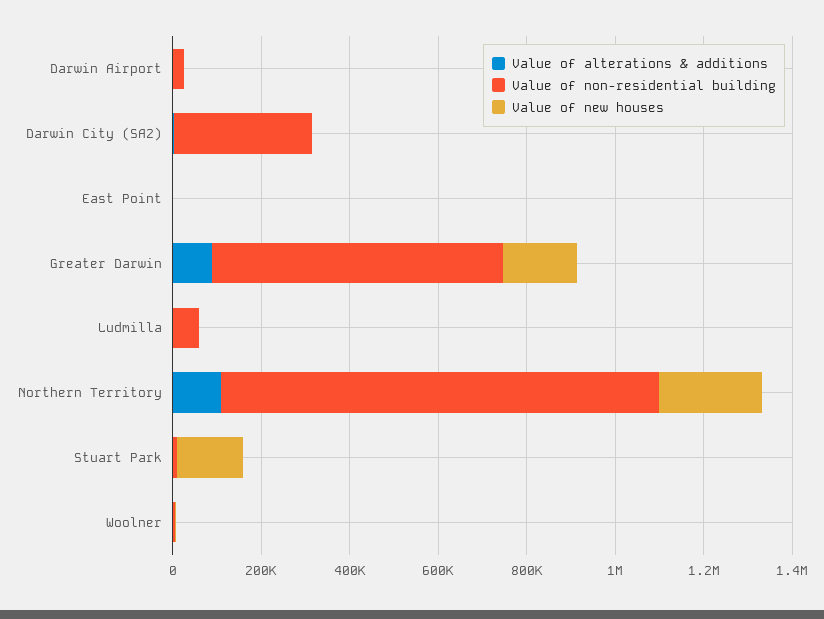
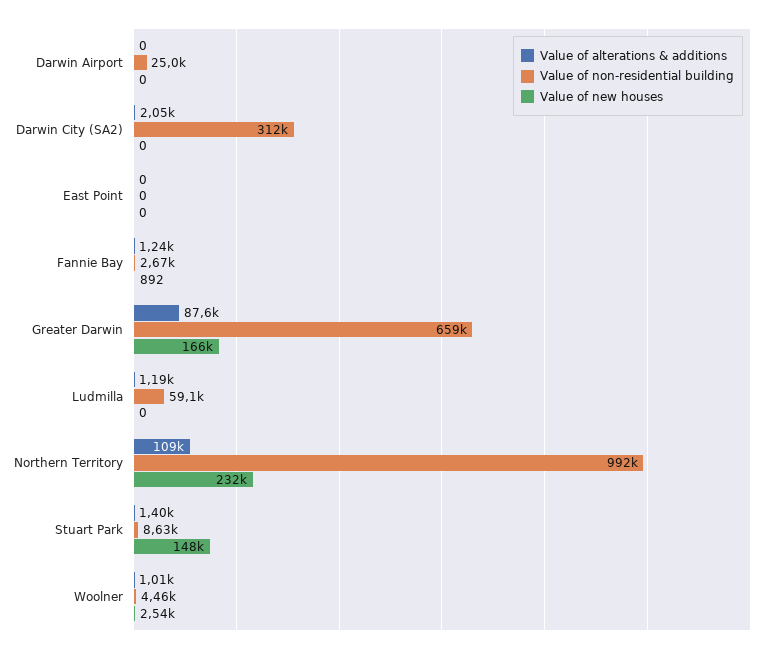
Value of alterations & additions, Fannie Bay: none -> 1240
Value of non-residential building, Fannie Bay: none -> 2670
Value of new houses, Fannie Bay: none -> 892

